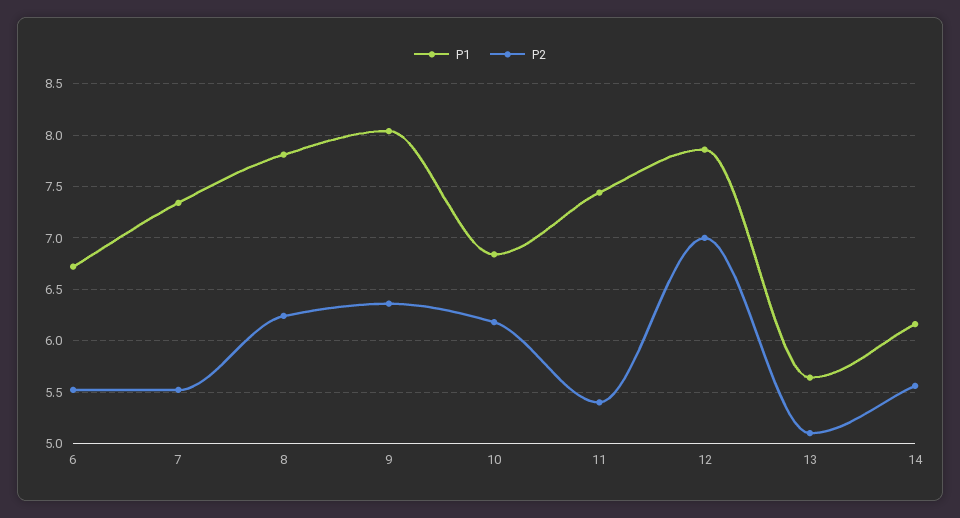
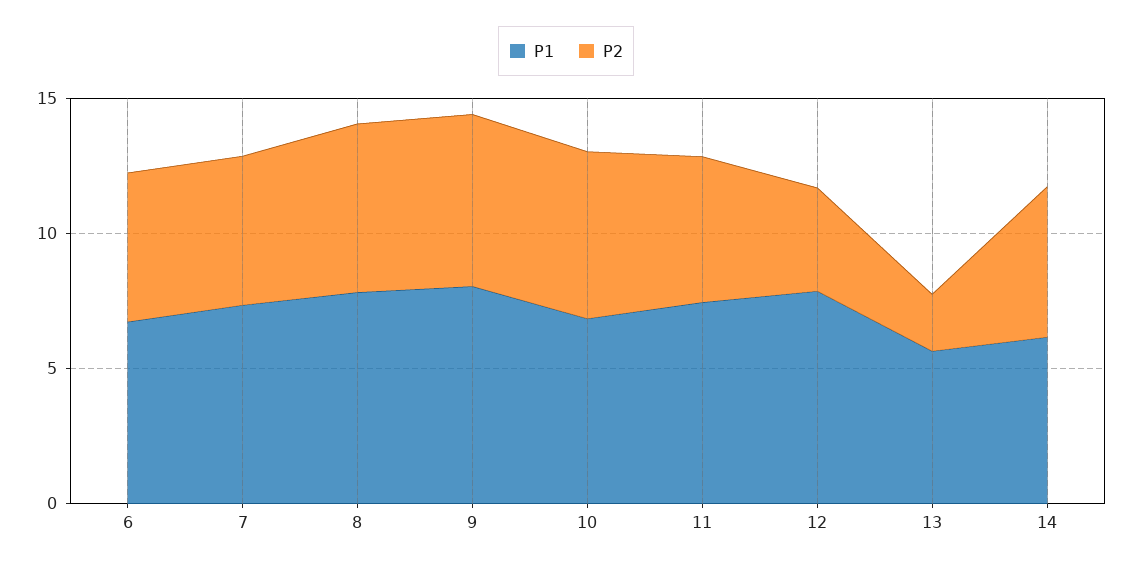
P2, 12: 7 -> 4
P2, 13: 5.1 -> 2

